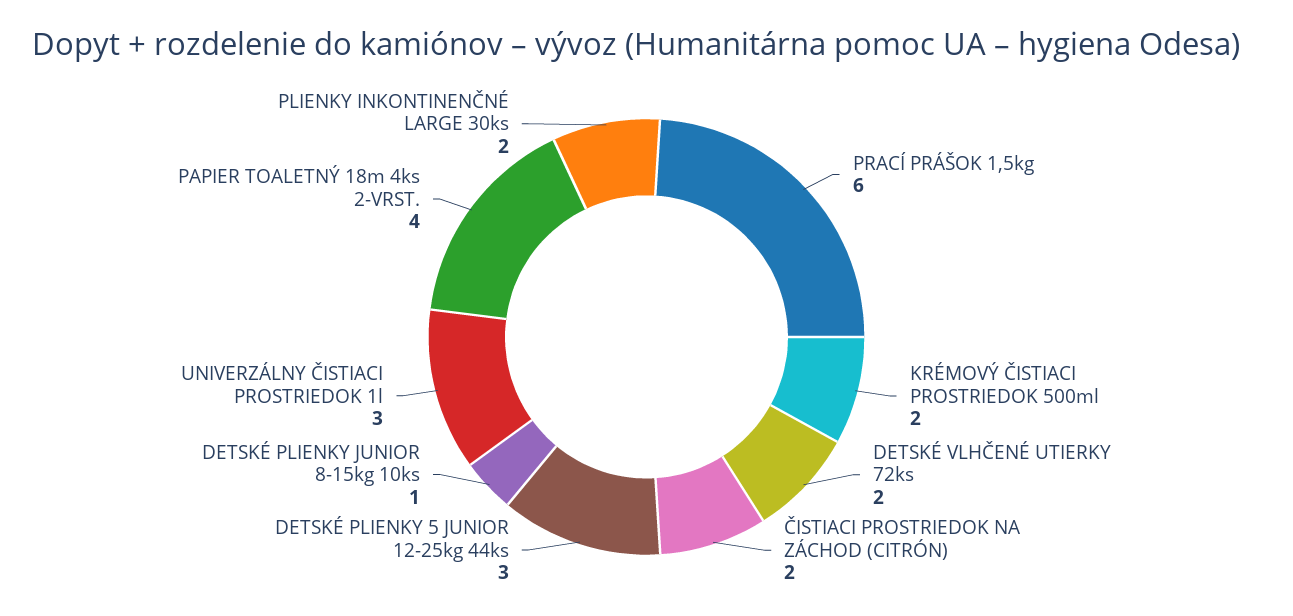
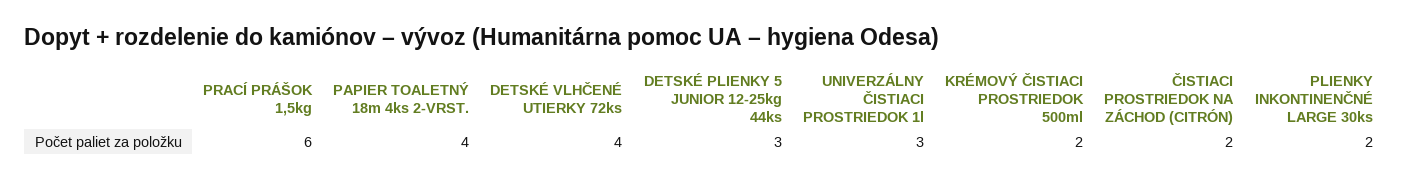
DETSKÉ VLHČENÉ UTIERKY 72ks: 2 -> 4
DETSKÉ PLIENKY JUNIOR 8-15kg 10ks: 1 -> none

